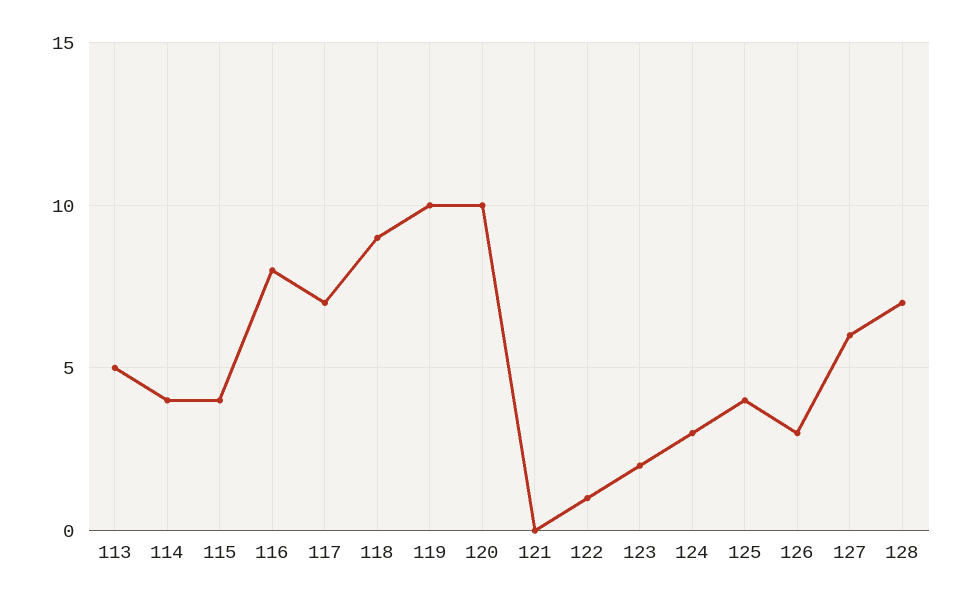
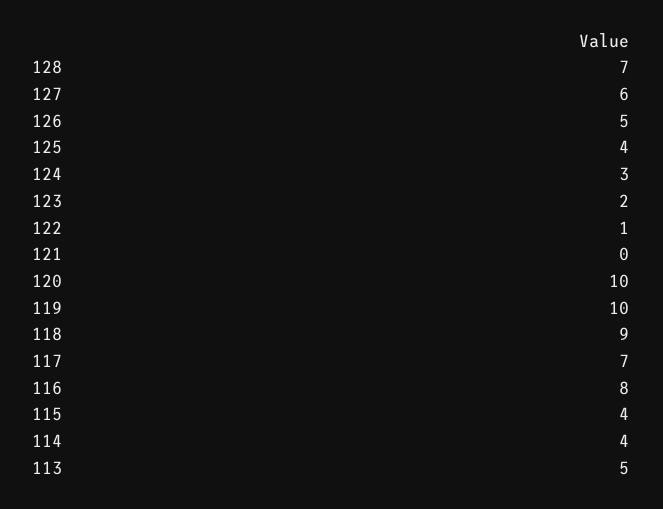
126: 3 -> 5

